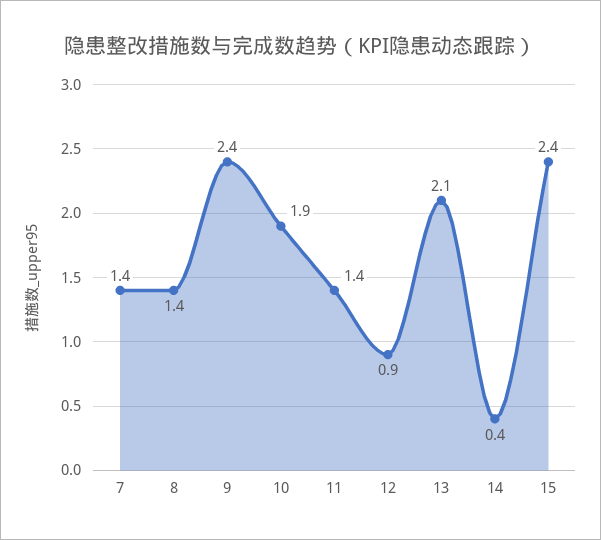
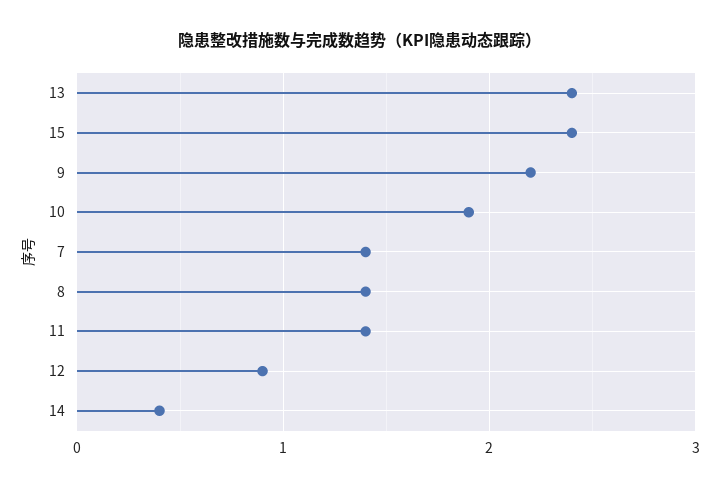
9: 2.4 -> 2.2
13: 2.1 -> 2.4

